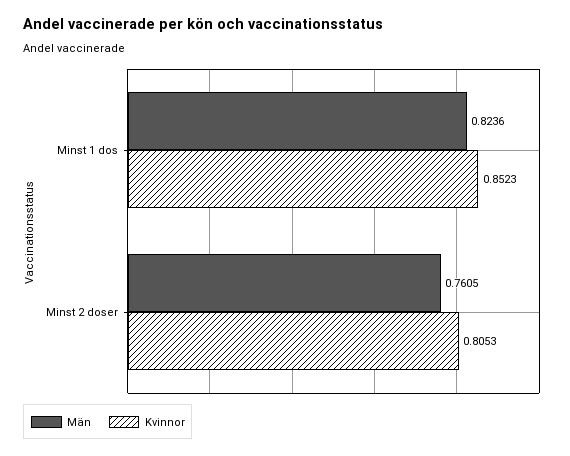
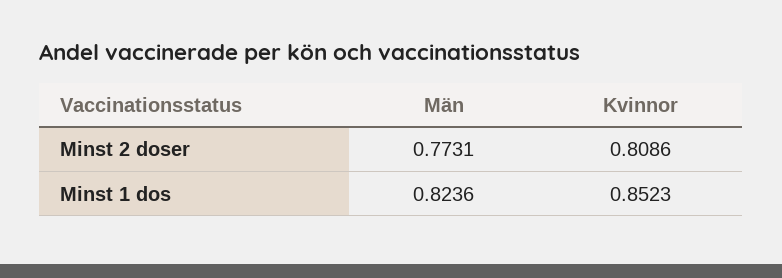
Män, Minst 2 doser: 0.7605 -> 0.7731
Kvinnor, Minst 2 doser: 0.8053 -> 0.8086

